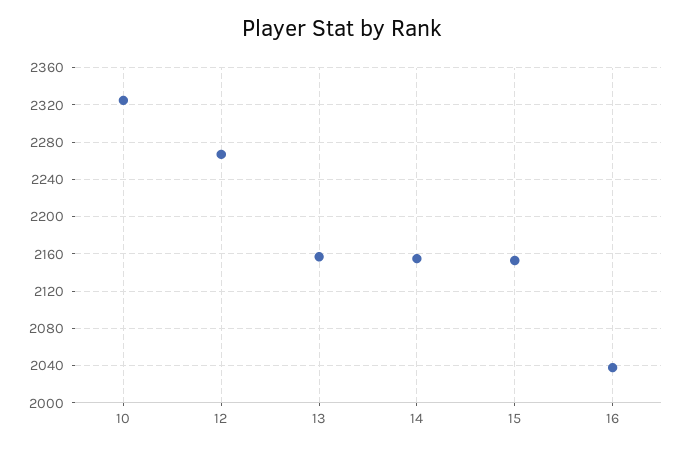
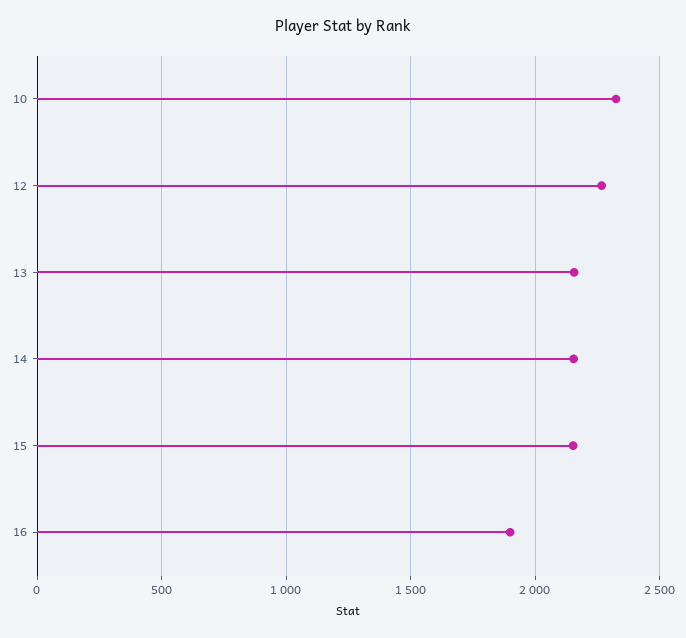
16: 2040 -> 1900

